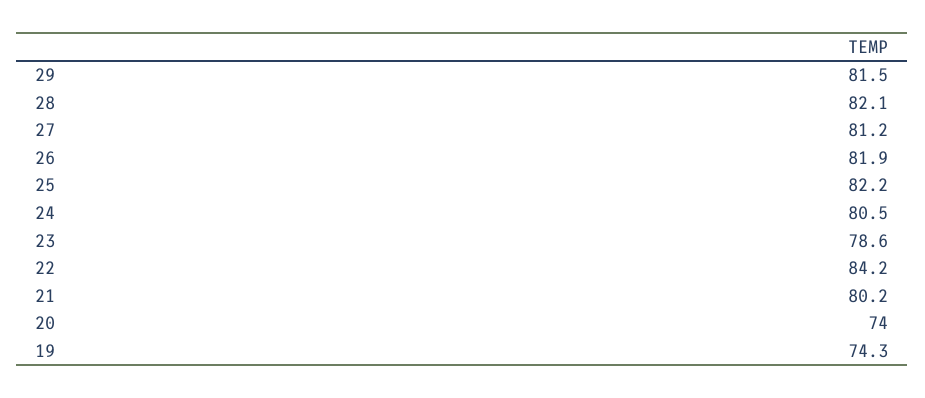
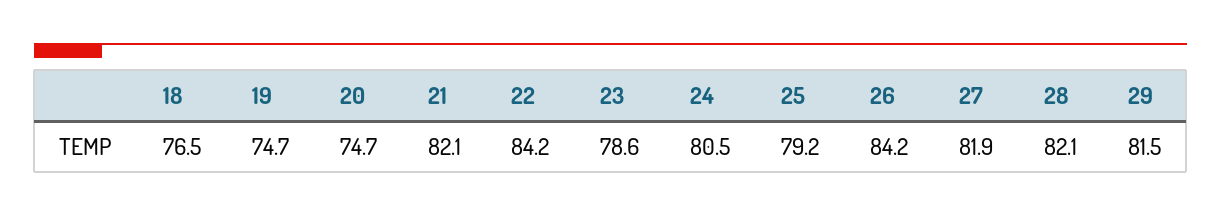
27: 81.2 -> 81.9
26: 81.9 -> 84.2
25: 82.2 -> 79.2
21: 80.2 -> 82.1
20: 74 -> 74.7
19: 74.3 -> 74.7
18: none -> 76.5

